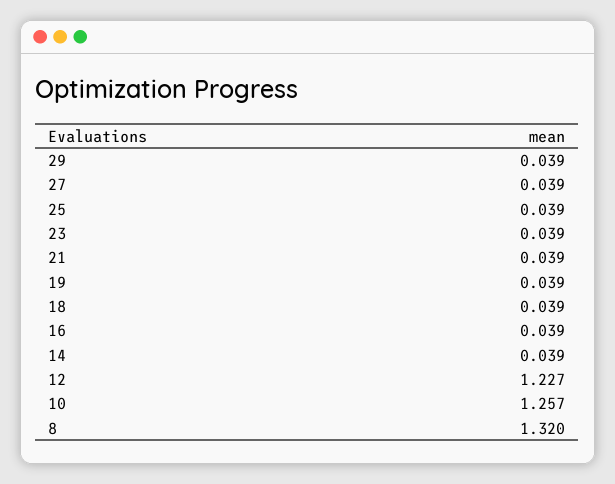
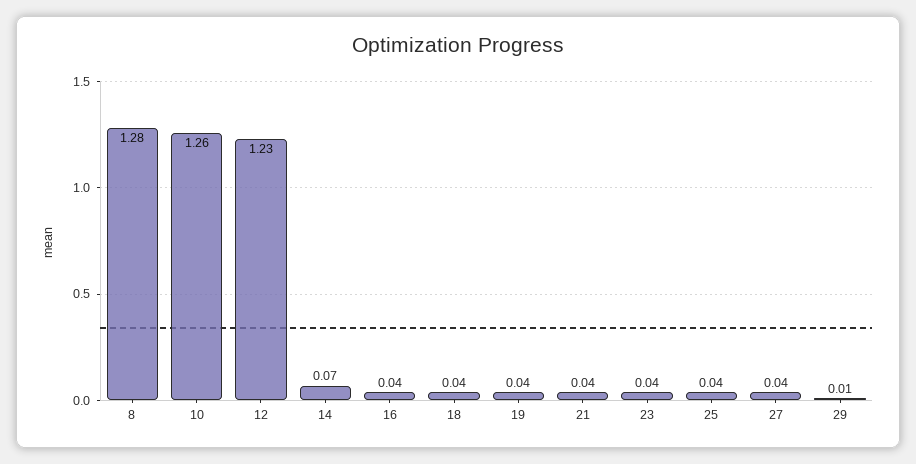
29: 0.039 -> 0.01
14: 0.039 -> 0.07
8: 1.32 -> 1.28

